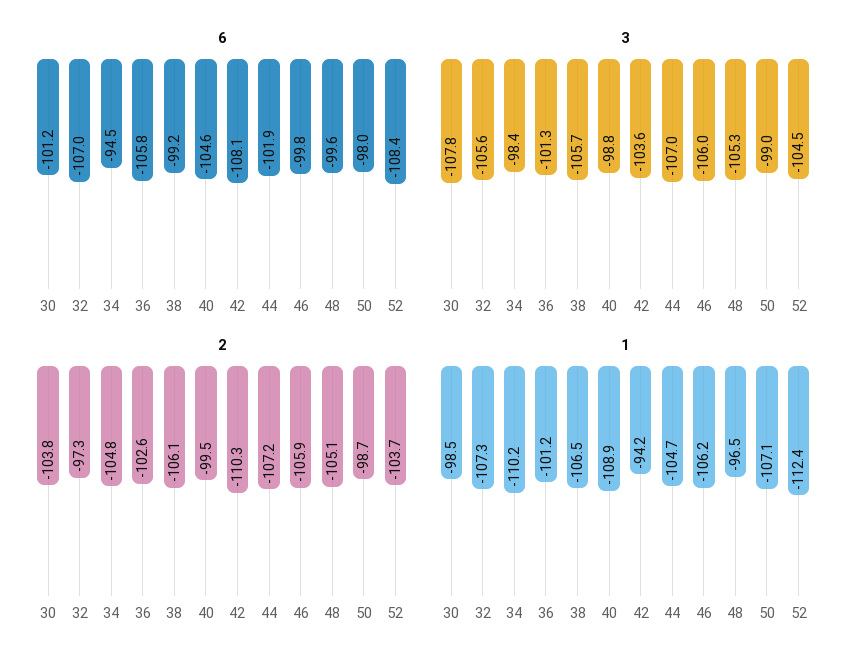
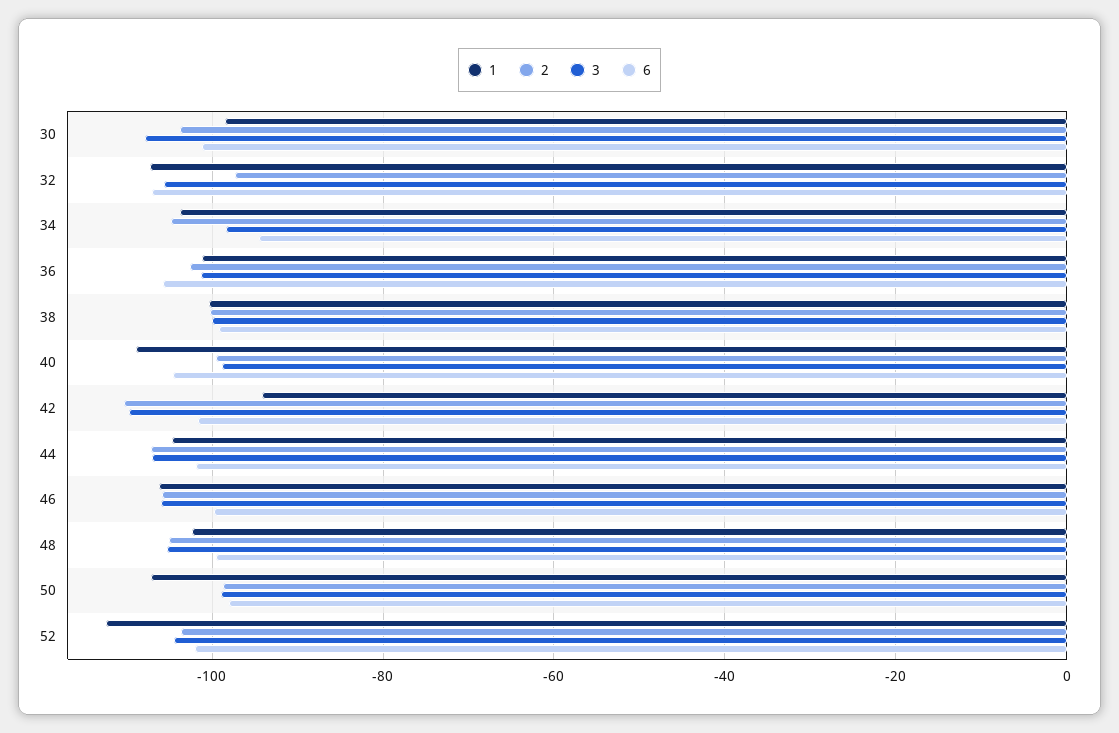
6, 42: -108.1 -> -102
6, 52: -108.4 -> -102
3, 38: -105.7 -> -100
3, 42: -103.6 -> -110
2, 38: -106.1 -> -100
1, 34: -110.2 -> -104
1, 38: -106.5 -> -100
1, 48: -96.5 -> -102

